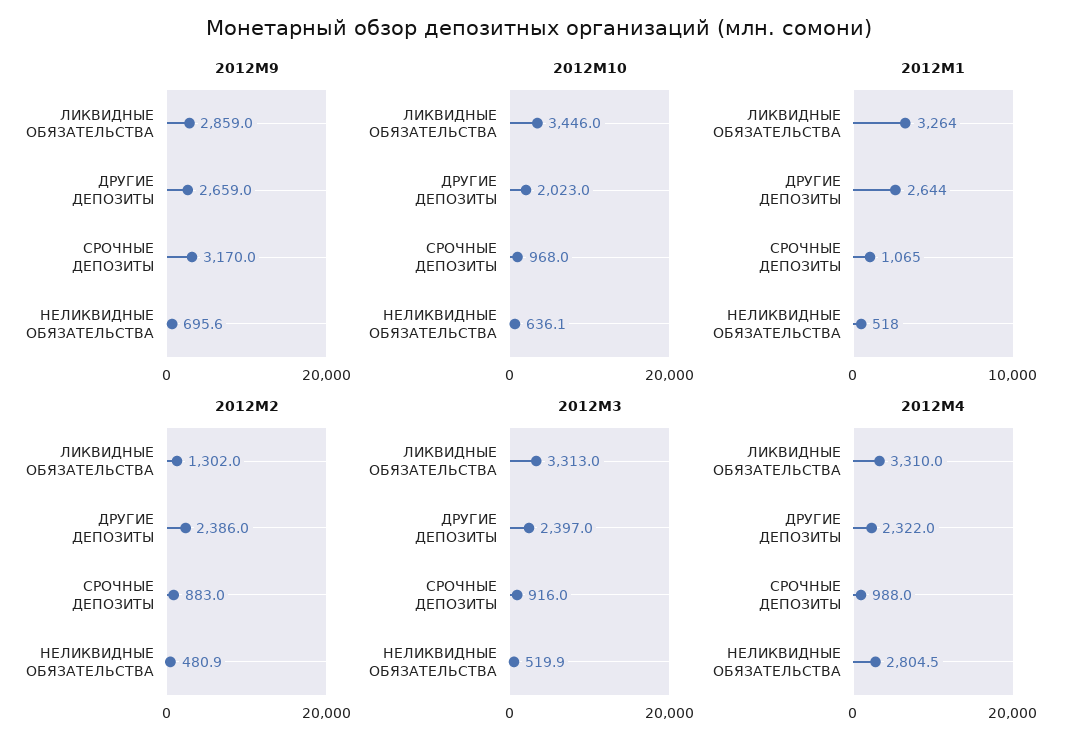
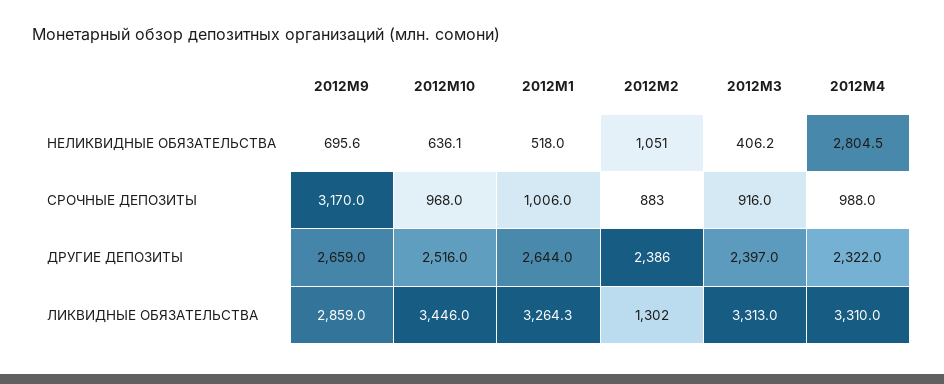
2012M10, ДРУГИЕ ДЕПОЗИТЫ: 2023 -> 2516
2012M1, ЛИКВИДНЫЕ ОБЯЗАТЕЛЬСТВА: 3264 -> 3264.3
2012M1, СРОЧНЫЕ ДЕПОЗИТЫ: 1065 -> 1006
2012M2, НЕЛИКВИДНЫЕ ОБЯЗАТЕЛЬСТВА: 480.9 -> 1051
2012M3, НЕЛИКВИДНЫЕ ОБЯЗАТЕЛЬСТВА: 519.9 -> 406.2

